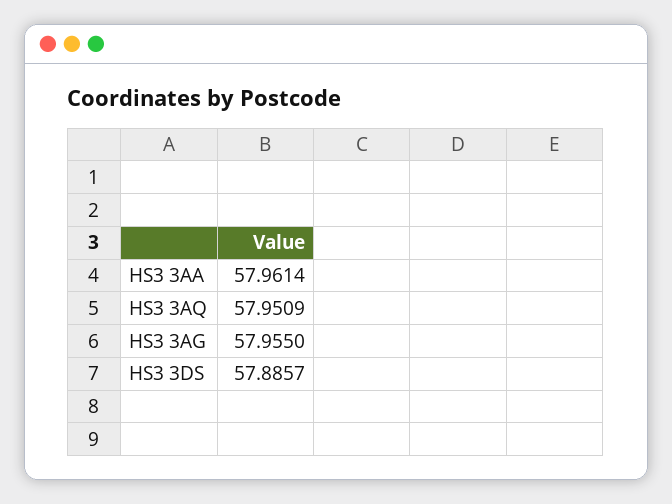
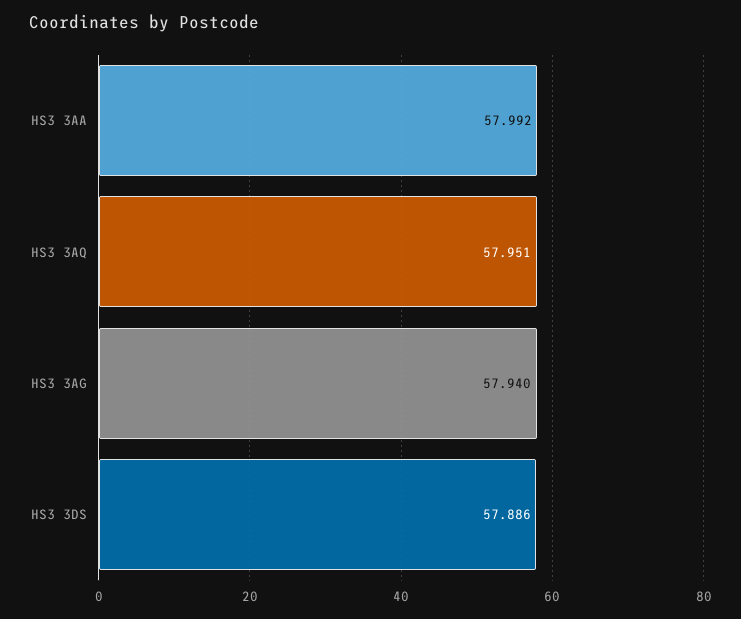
HS3 3AA: 57.9614 -> 57.992
HS3 3AG: 57.955 -> 57.94

